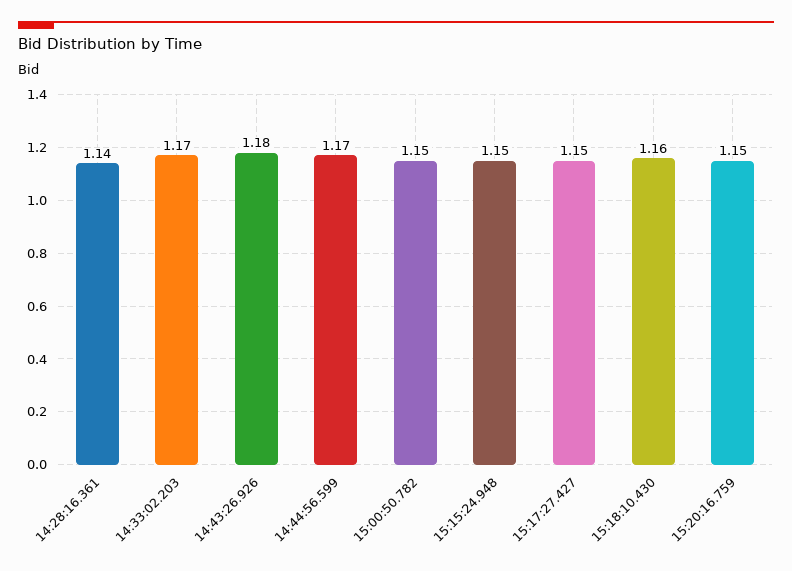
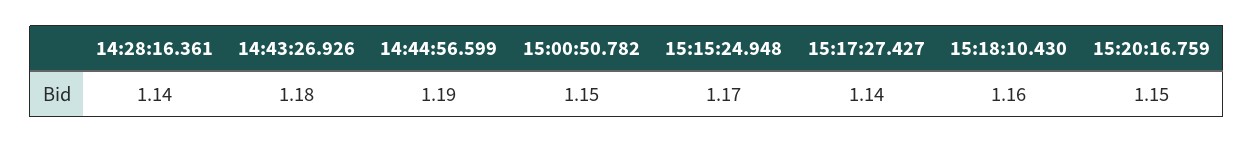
14:33:02.203: 1.17 -> none
14:44:56.599: 1.17 -> 1.19
15:15:24.948: 1.15 -> 1.17
15:17:27.427: 1.15 -> 1.14

